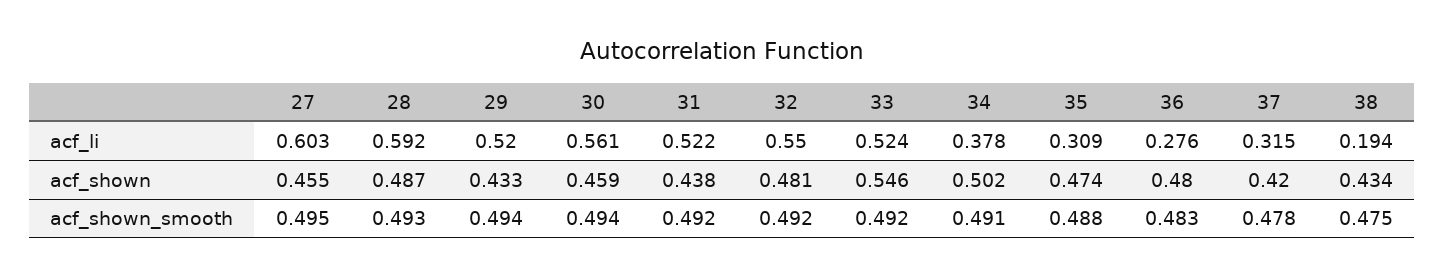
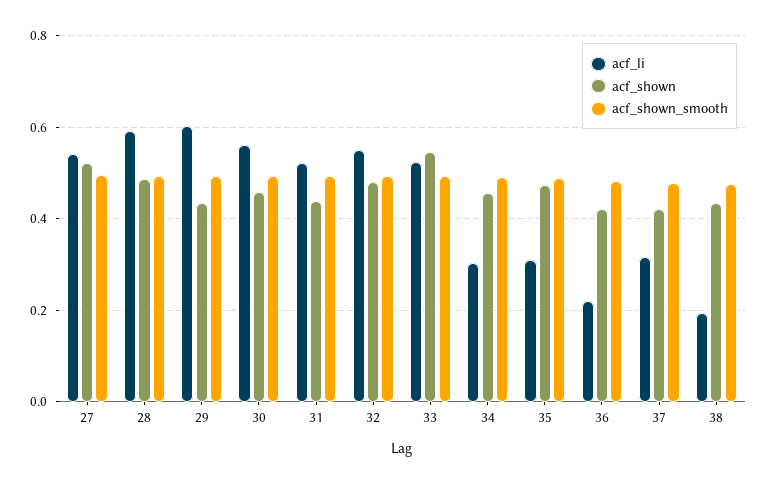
acf_li, 27: 0.603 -> 0.54
acf_li, 29: 0.52 -> 0.6
acf_li, 34: 0.378 -> 0.3
acf_li, 36: 0.276 -> 0.22
acf_shown, 27: 0.455 -> 0.52
acf_shown, 34: 0.502 -> 0.46
acf_shown, 36: 0.48 -> 0.42

